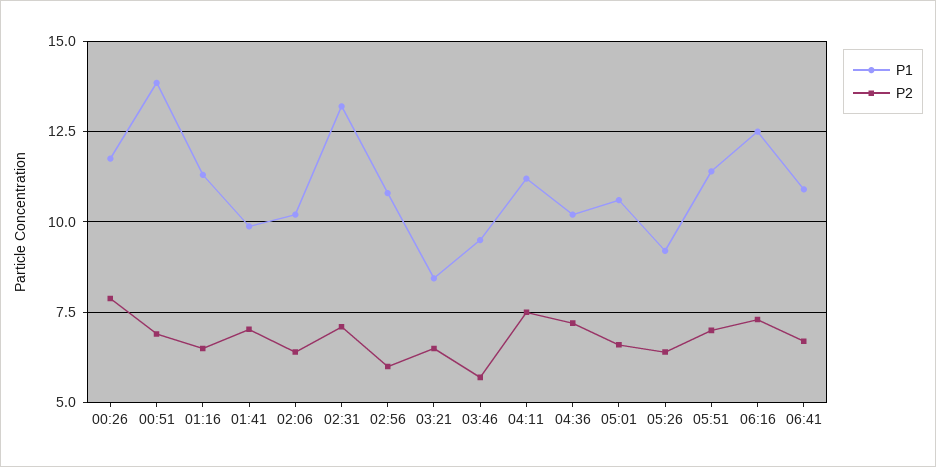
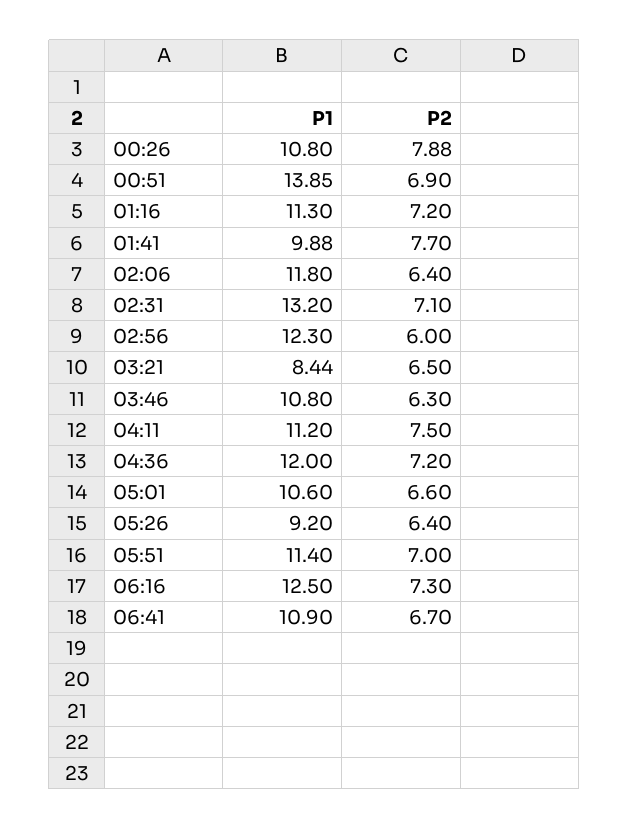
P1, 00:26: 11.75 -> 10.8
P2, 01:16: 6.5 -> 7.2
P2, 01:41: 7 -> 7.7
P1, 02:06: 10.25 -> 11.8
P1, 02:56: 10.75 -> 12.3
P1, 03:46: 9.5 -> 10.8
P2, 03:46: 5.75 -> 6.3
P1, 04:36: 10.25 -> 12

